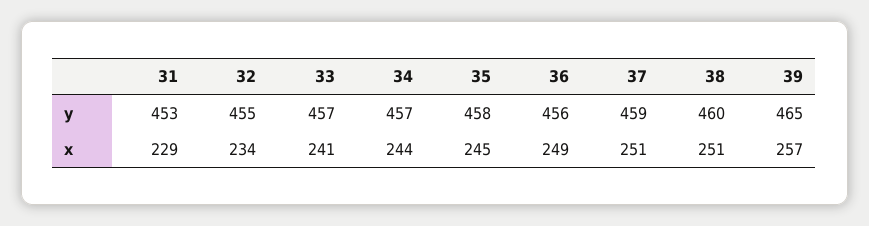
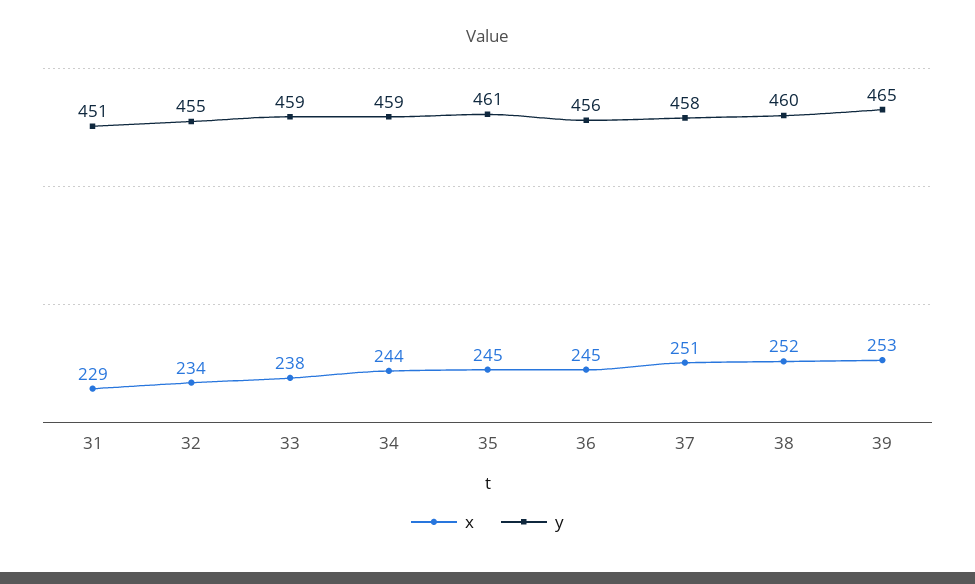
y, 31: 453 -> 451
y, 33: 457 -> 459
y, 34: 457 -> 459
y, 35: 458 -> 461
y, 37: 459 -> 458
x, 33: 241 -> 238
x, 36: 249 -> 245
x, 38: 251 -> 252
x, 39: 257 -> 253

